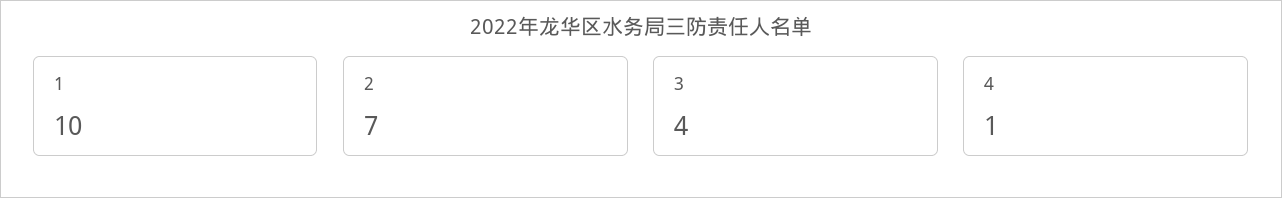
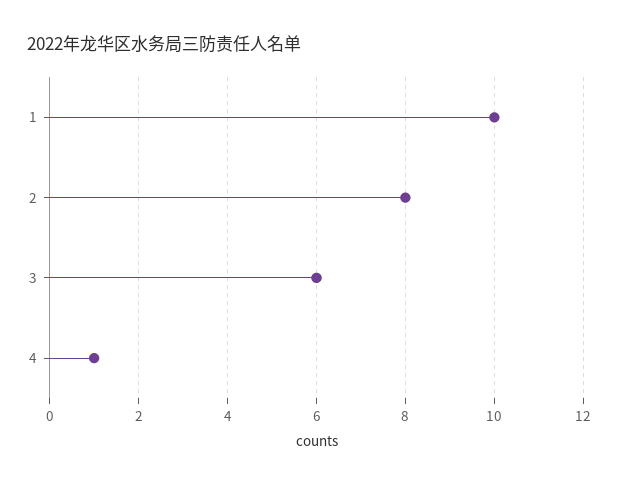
2: 7 -> 8
3: 4 -> 6

